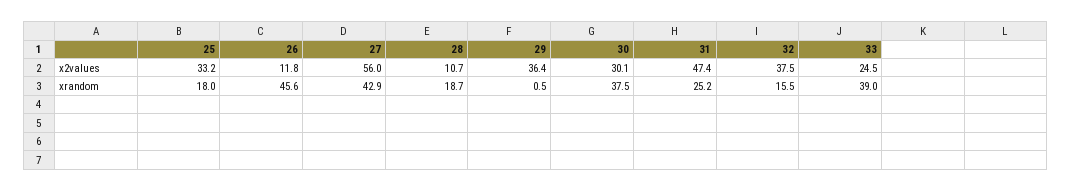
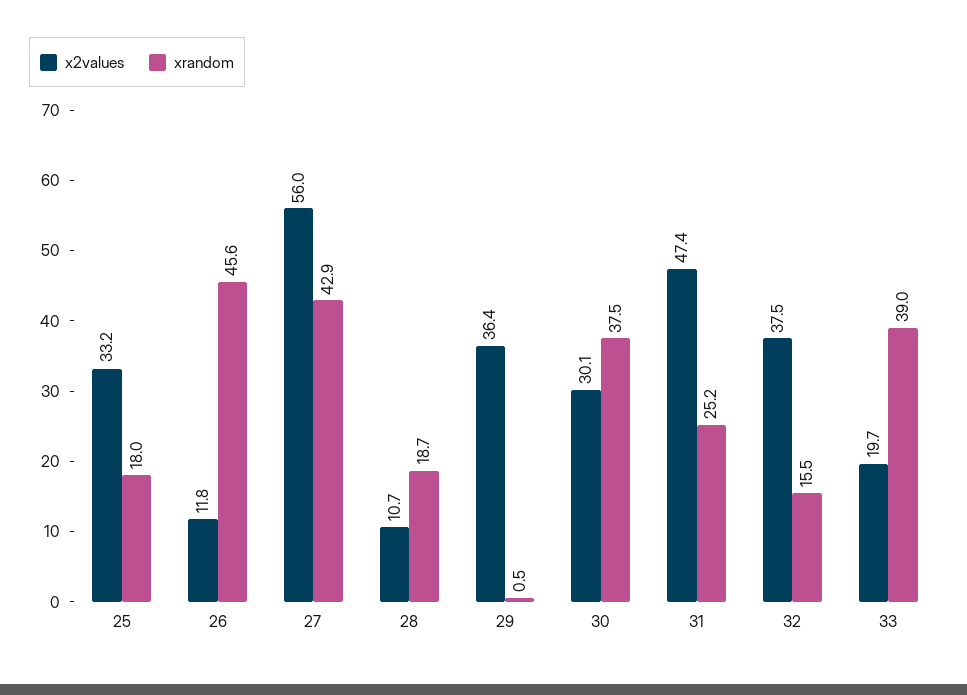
x2values, 33: 24.5 -> 19.7

